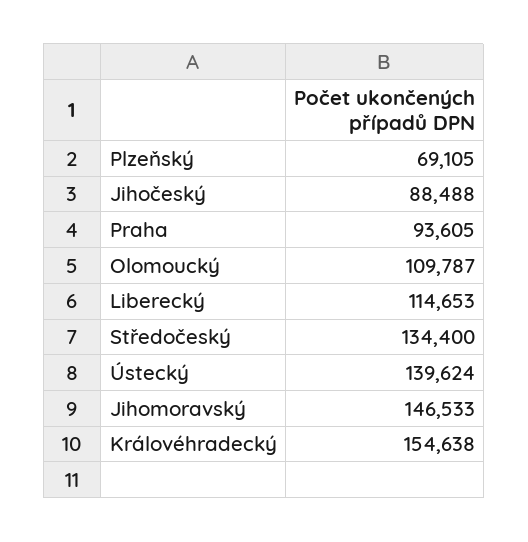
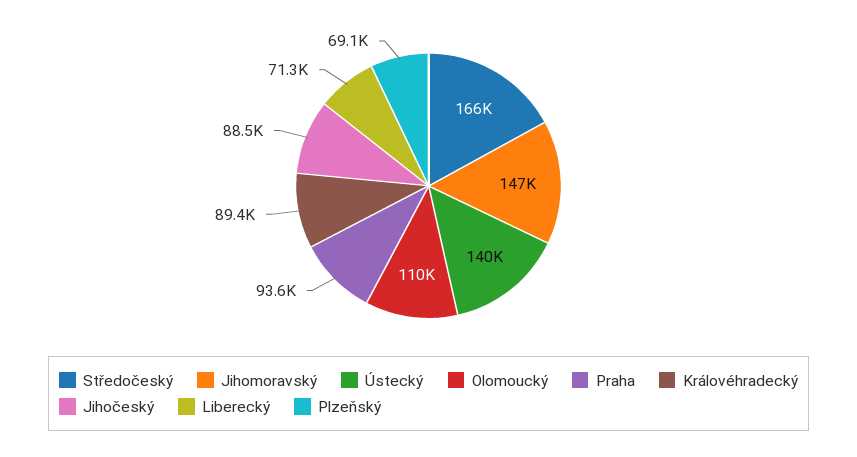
Liberecký: 114653 -> 71300
Středočeský: 134400 -> 166000
Královéhradecký: 154638 -> 89400

